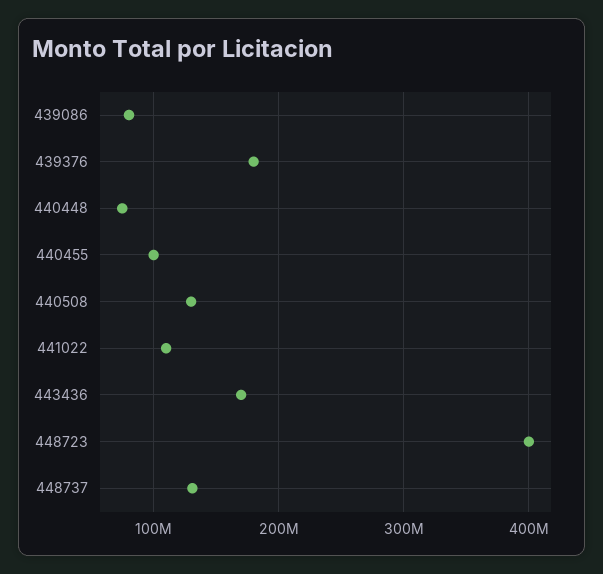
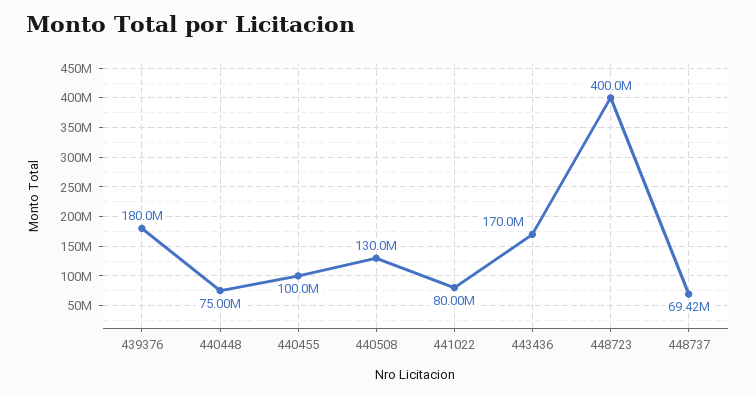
439086: 80000000 -> none
441022: 110000000 -> 80000000
448737: 130000000 -> 69420000

